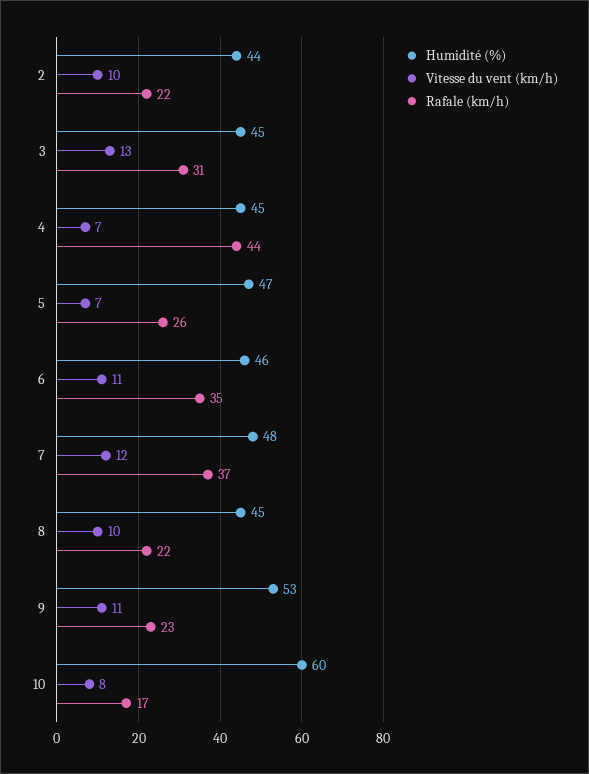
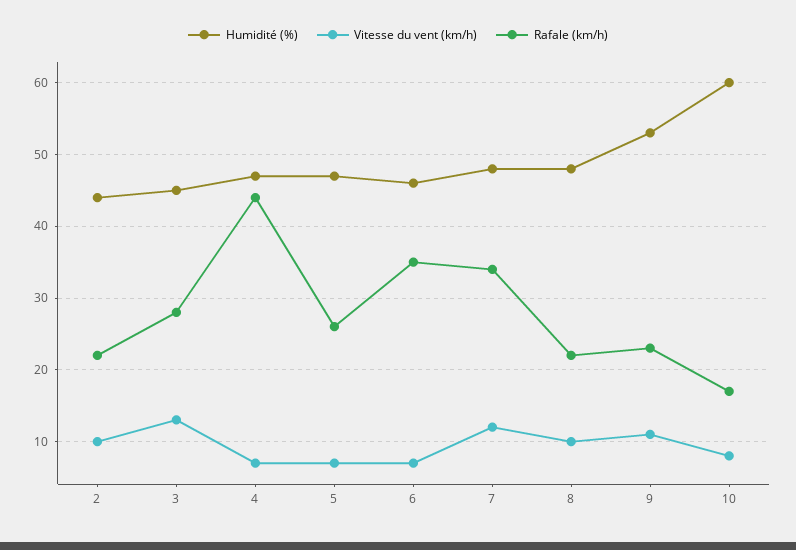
Rafale (km/h), 3: 31 -> 28
Humidité (%), 4: 45 -> 47
Vitesse du vent (km/h), 6: 11 -> 7
Rafale (km/h), 7: 37 -> 34
Humidité (%), 8: 45 -> 48

